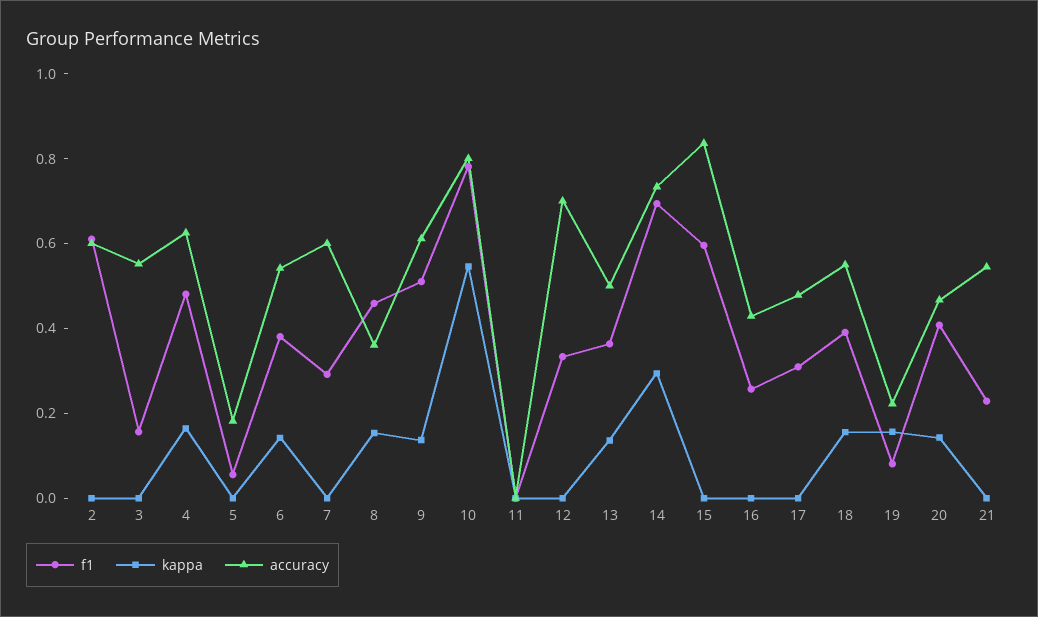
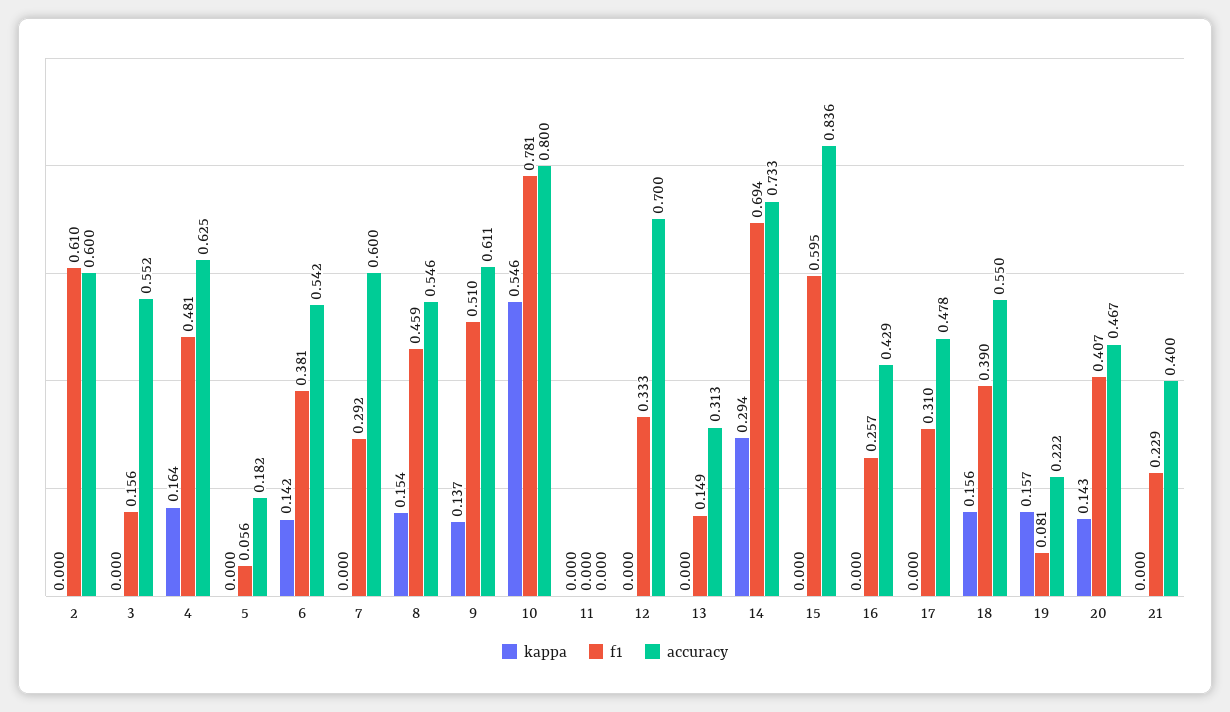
accuracy, 8: 0.35 -> 0.546
f1, 13: 0.35 -> 0.149
kappa, 13: 0.15 -> 0
accuracy, 13: 0.5 -> 0.313
accuracy, 21: 0.55 -> 0.4

